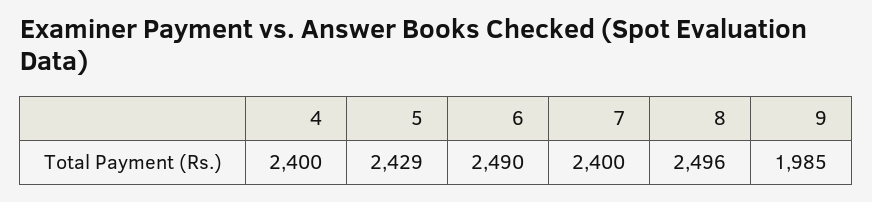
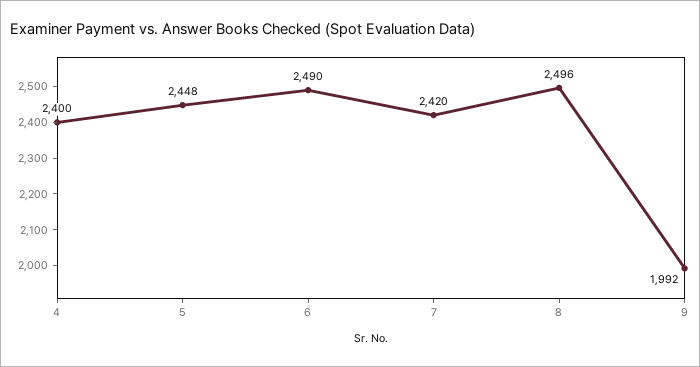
5: 2429 -> 2448
7: 2400 -> 2420
9: 1985 -> 1992

